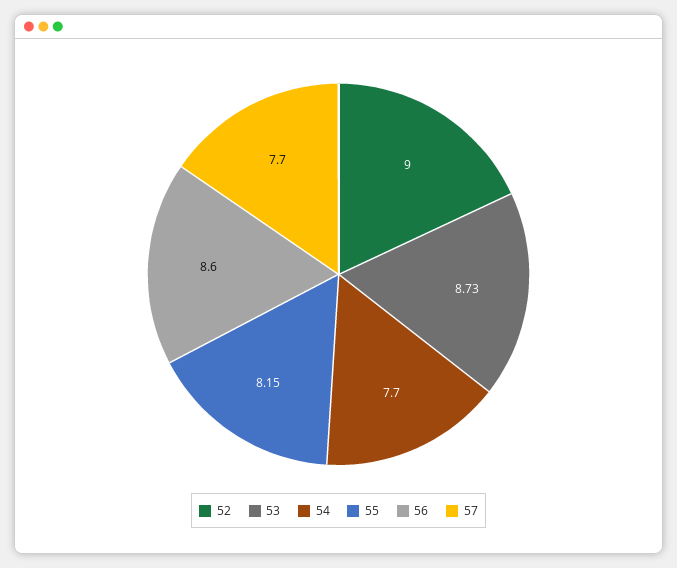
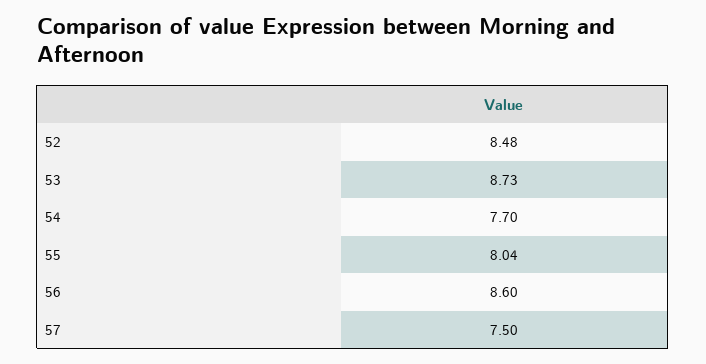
52: 9 -> 8.48
55: 8.15 -> 8.04
57: 7.7 -> 7.5

